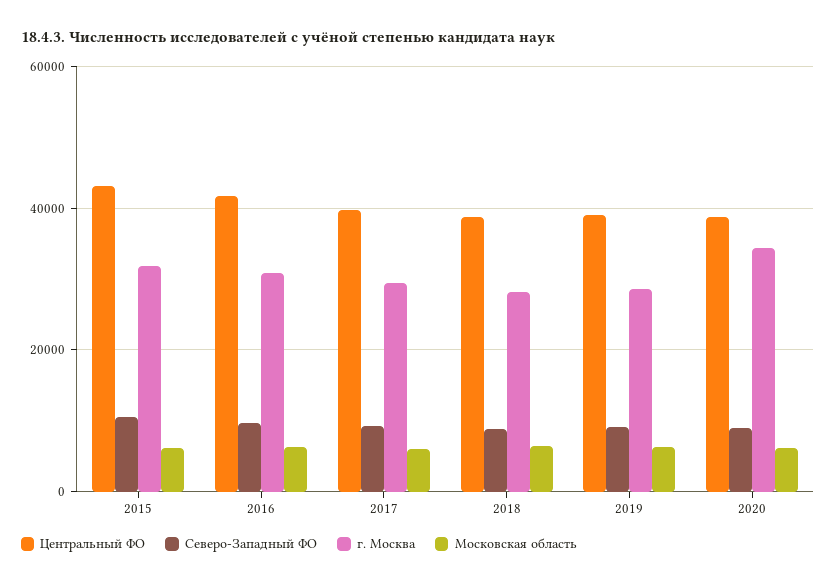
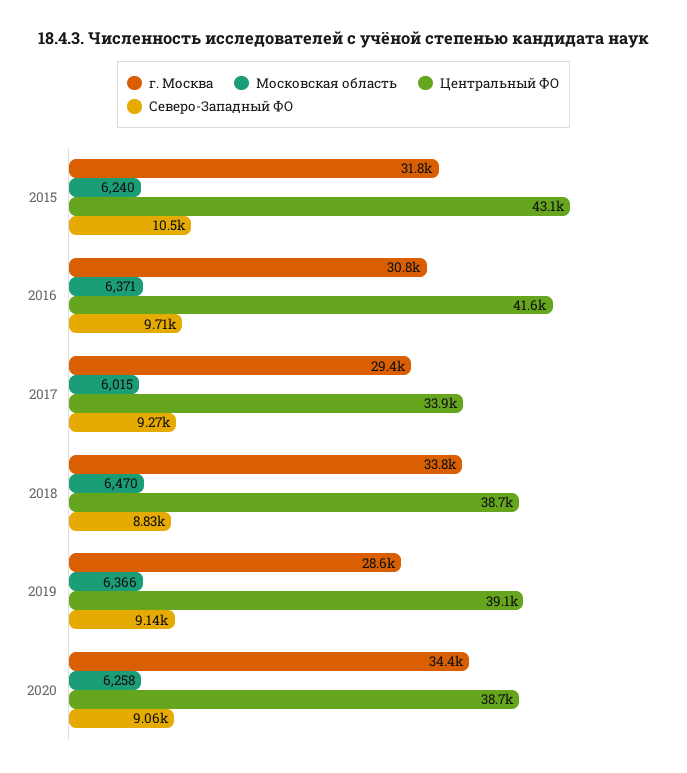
Центральный ФО, 2017: 40000 -> 33900
г. Москва, 2018: 28000 -> 33800

